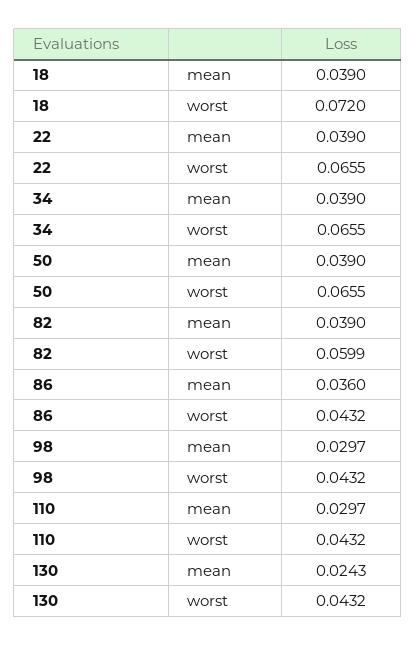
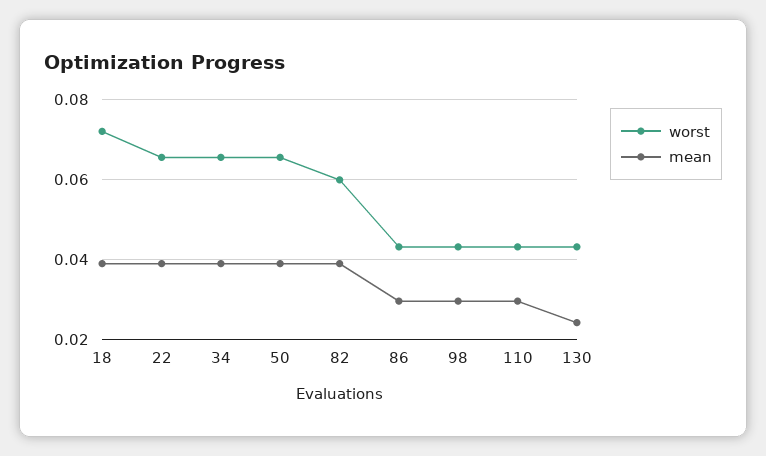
mean, 86: 0.036 -> 0.03

